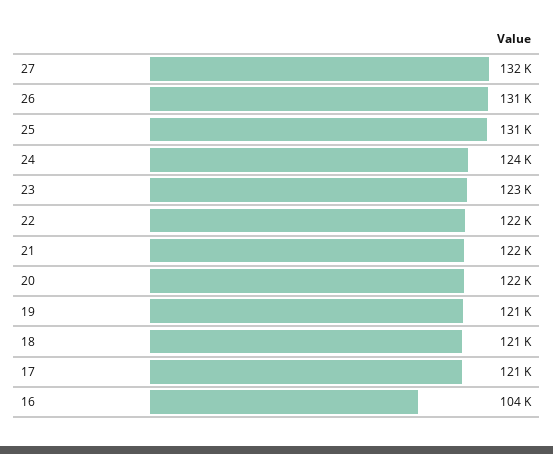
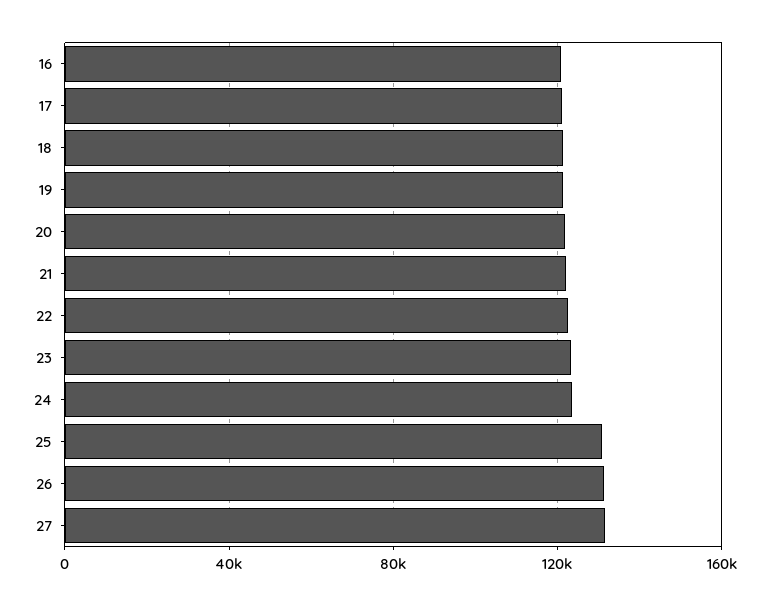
16: 104000 -> 120000

